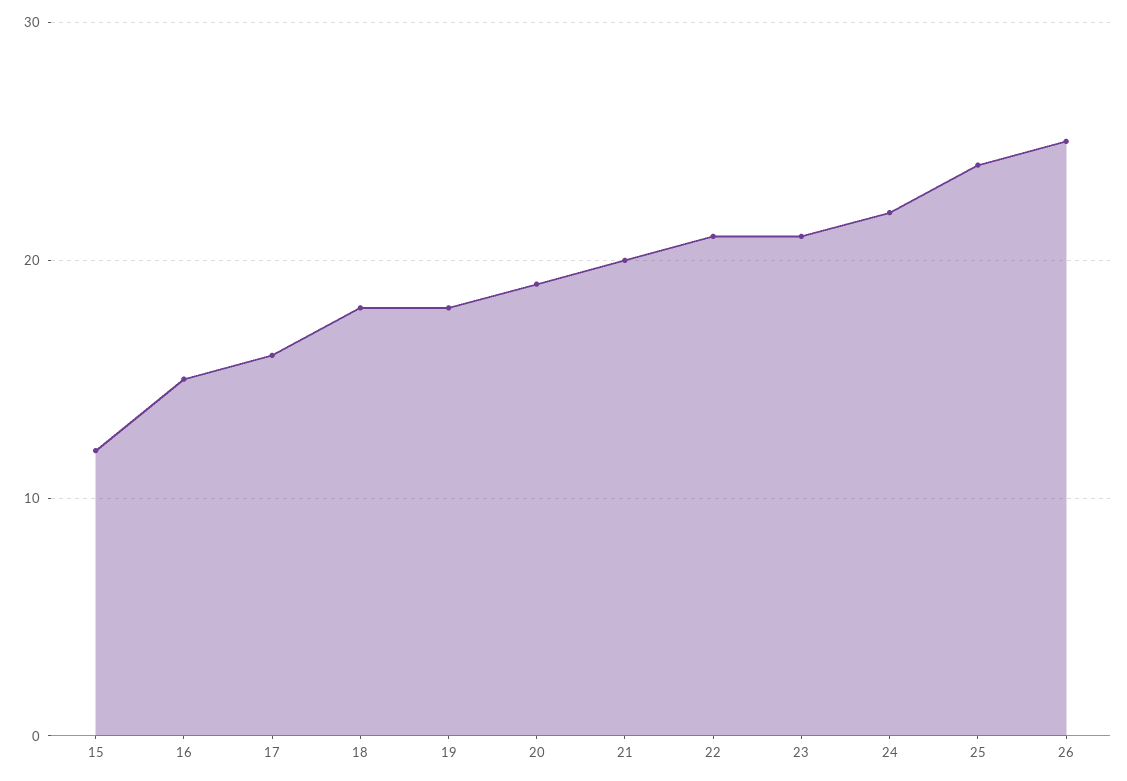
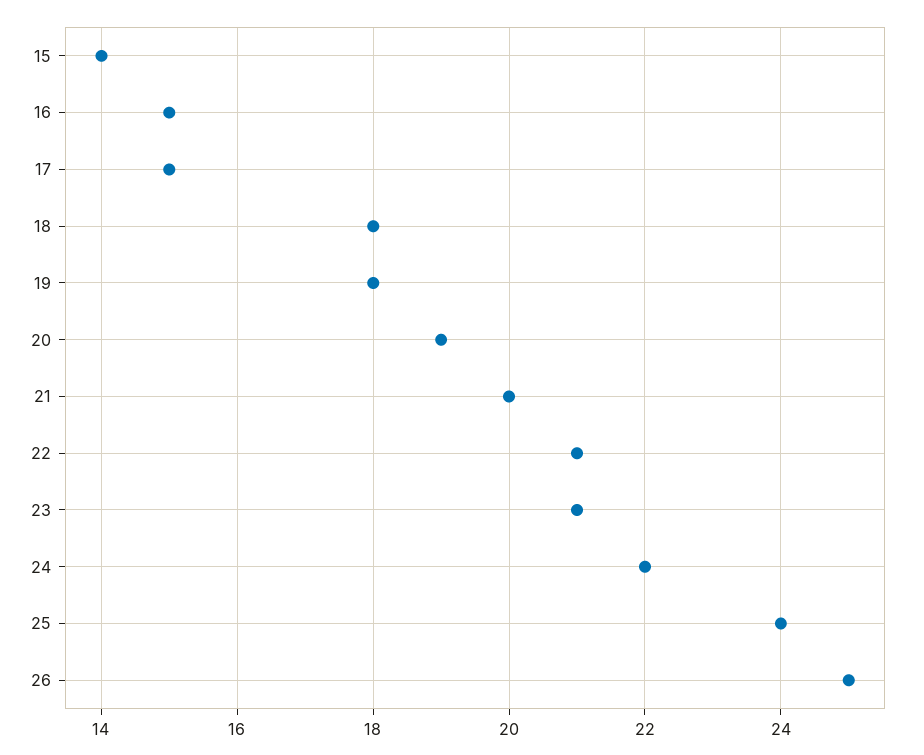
15: 12 -> 14
17: 16 -> 15

